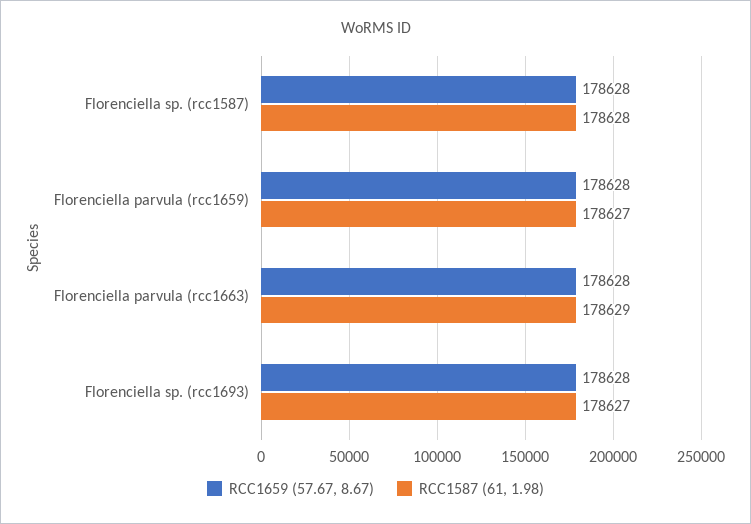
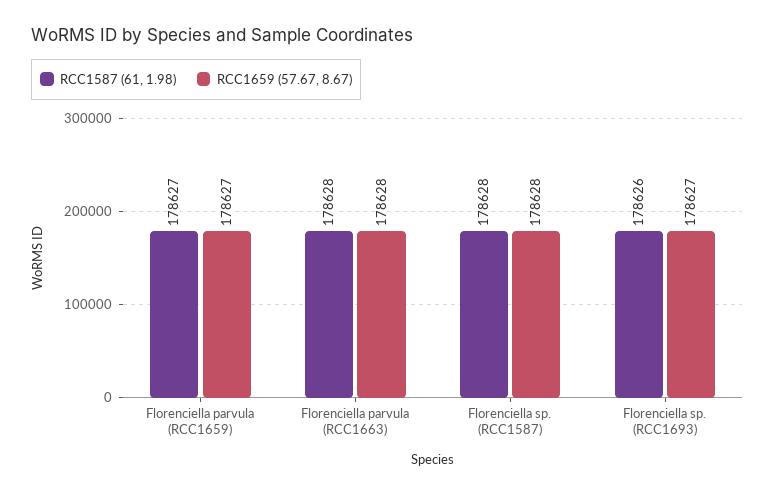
RCC1659 (57.67, 8.67), Florenciella parvula (rcc1659): 178628 -> 178627
RCC1587 (61, 1.98), Florenciella parvula (rcc1663): 178629 -> 178628
RCC1659 (57.67, 8.67), Florenciella sp. (rcc1693): 178628 -> 178627
RCC1587 (61, 1.98), Florenciella sp. (rcc1693): 178627 -> 178626

